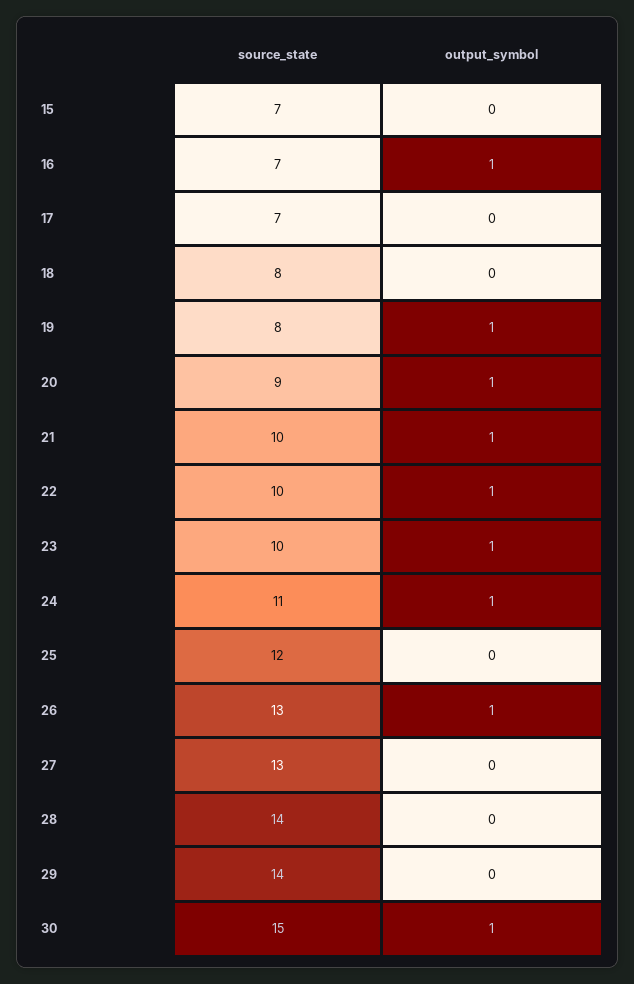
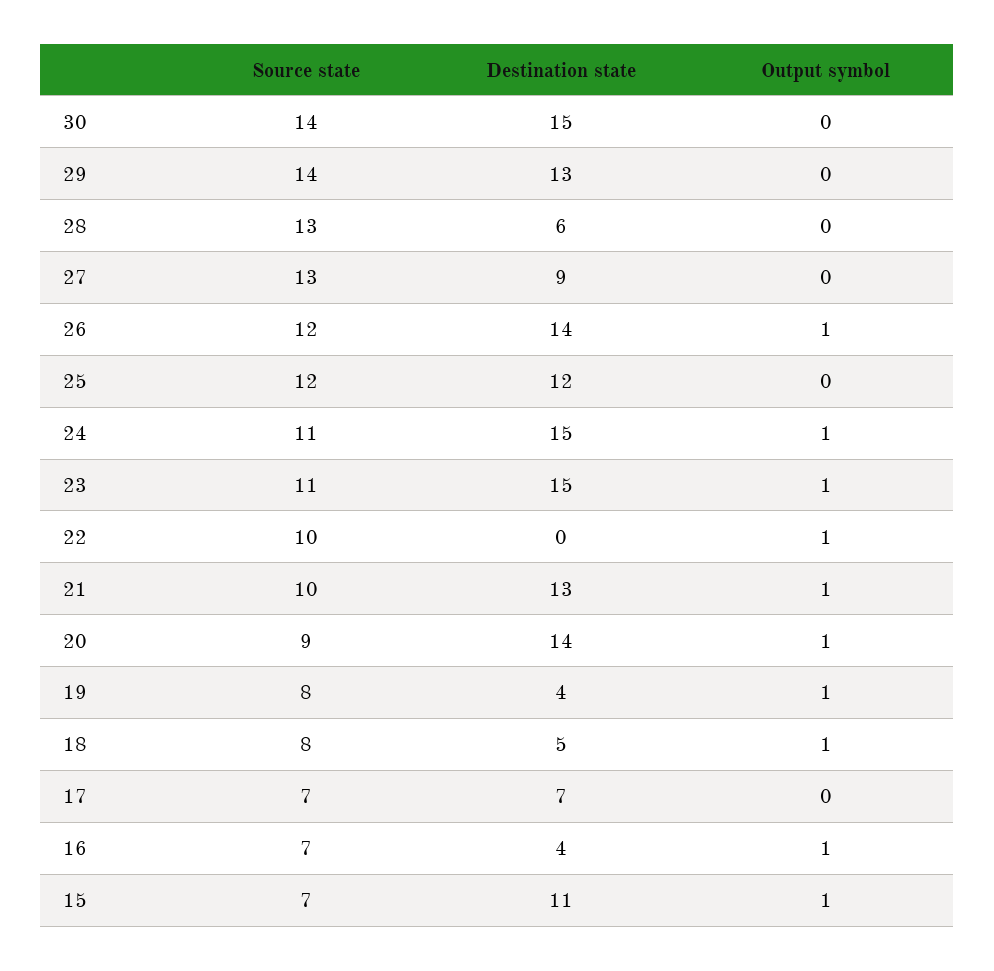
output_symbol, 15: 0 -> 1
output_symbol, 18: 0 -> 1
source_state, 23: 10 -> 11
source_state, 26: 13 -> 12
source_state, 28: 14 -> 13
source_state, 30: 15 -> 14
output_symbol, 30: 1 -> 0
Destination state, 30: none -> 15
Destination state, 29: none -> 13
Destination state, 28: none -> 6
Destination state, 27: none -> 9
Destination state, 26: none -> 14
Destination state, 25: none -> 12
Destination state, 24: none -> 15
Destination state, 23: none -> 15
Destination state, 22: none -> 0
Destination state, 21: none -> 13
Destination state, 20: none -> 14
Destination state, 19: none -> 4
Destination state, 18: none -> 5
Destination state, 17: none -> 7
Destination state, 16: none -> 4
Destination state, 15: none -> 11

